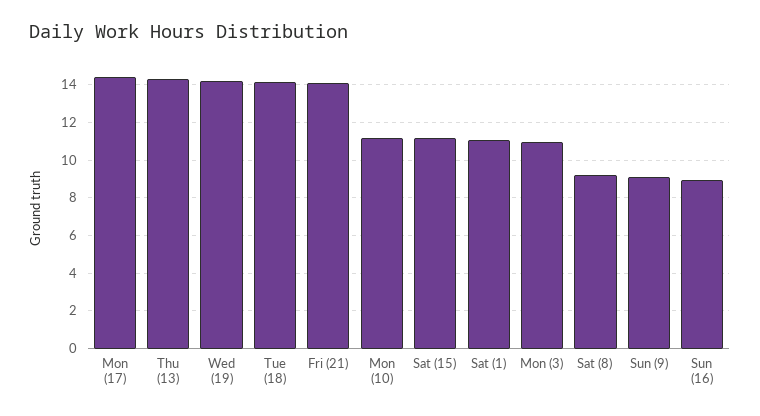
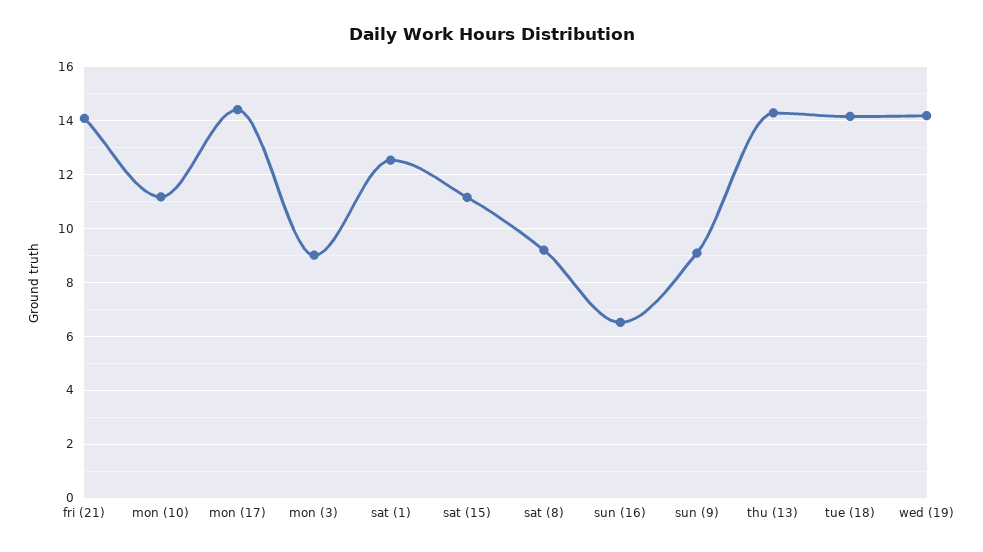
Sat (1): 11 -> 12.5
Mon (3): 11 -> 9
Sun (16): 9 -> 6.5

